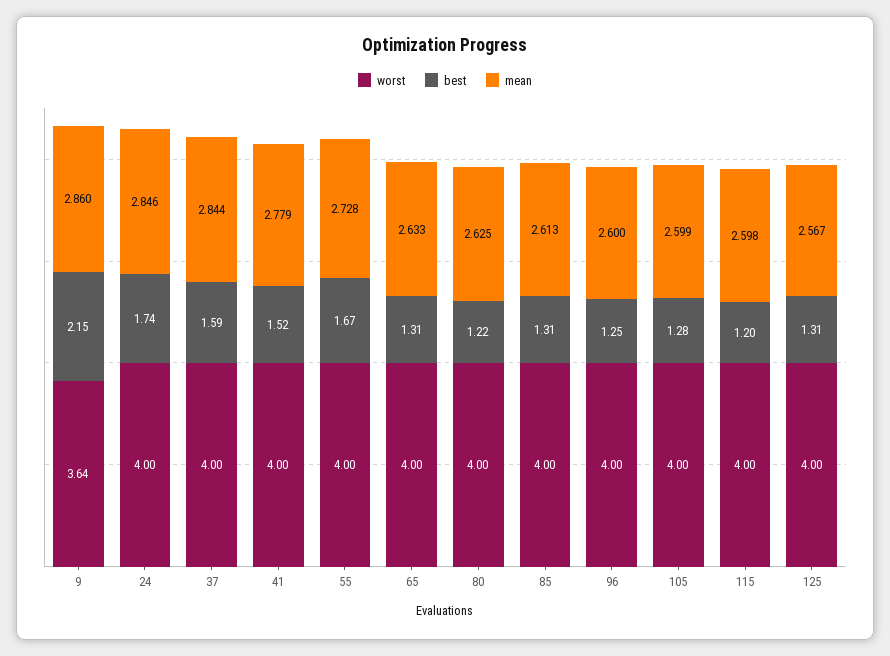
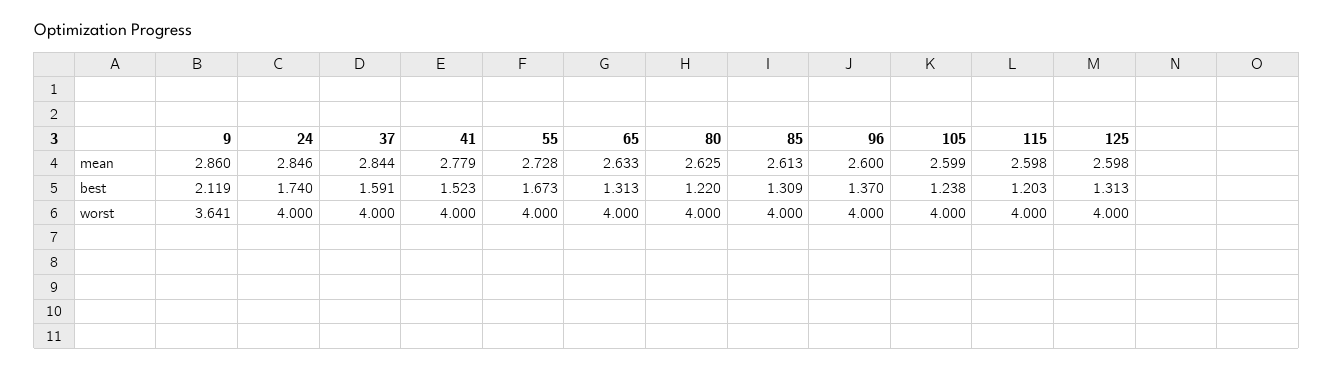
best, 9: 2.15 -> 2.119
best, 96: 1.25 -> 1.37
best, 105: 1.28 -> 1.238
mean, 125: 2.567 -> 2.598

